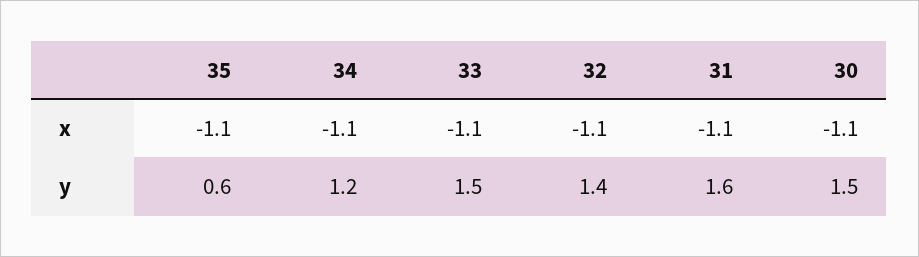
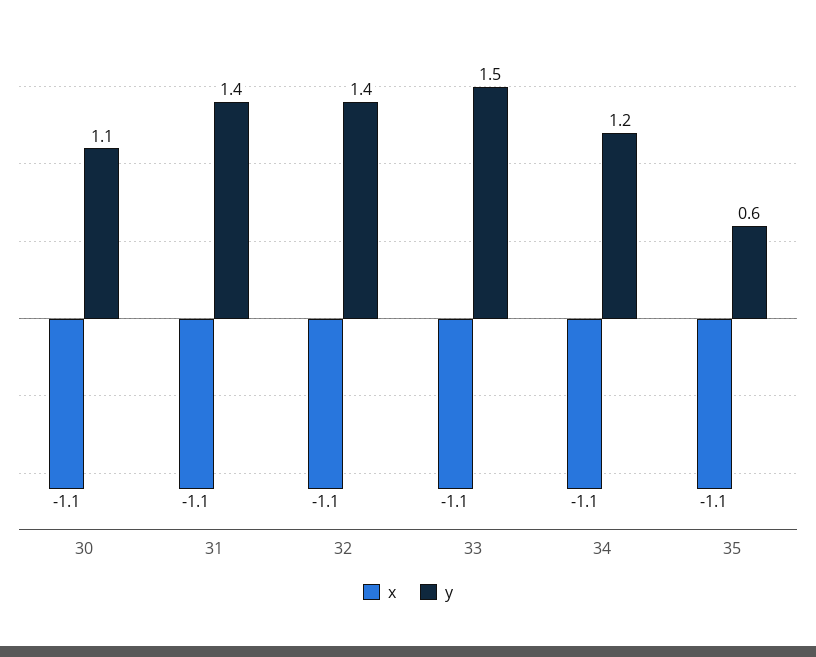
y, 31: 1.6 -> 1.4
y, 30: 1.5 -> 1.1

